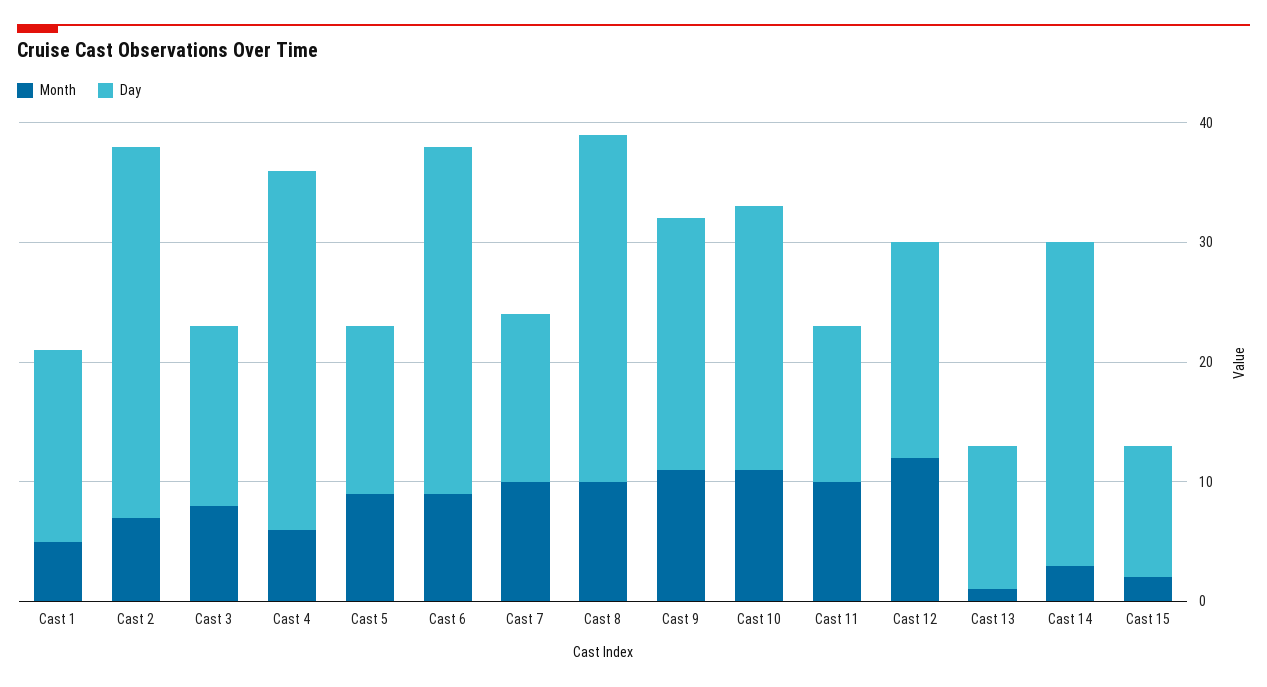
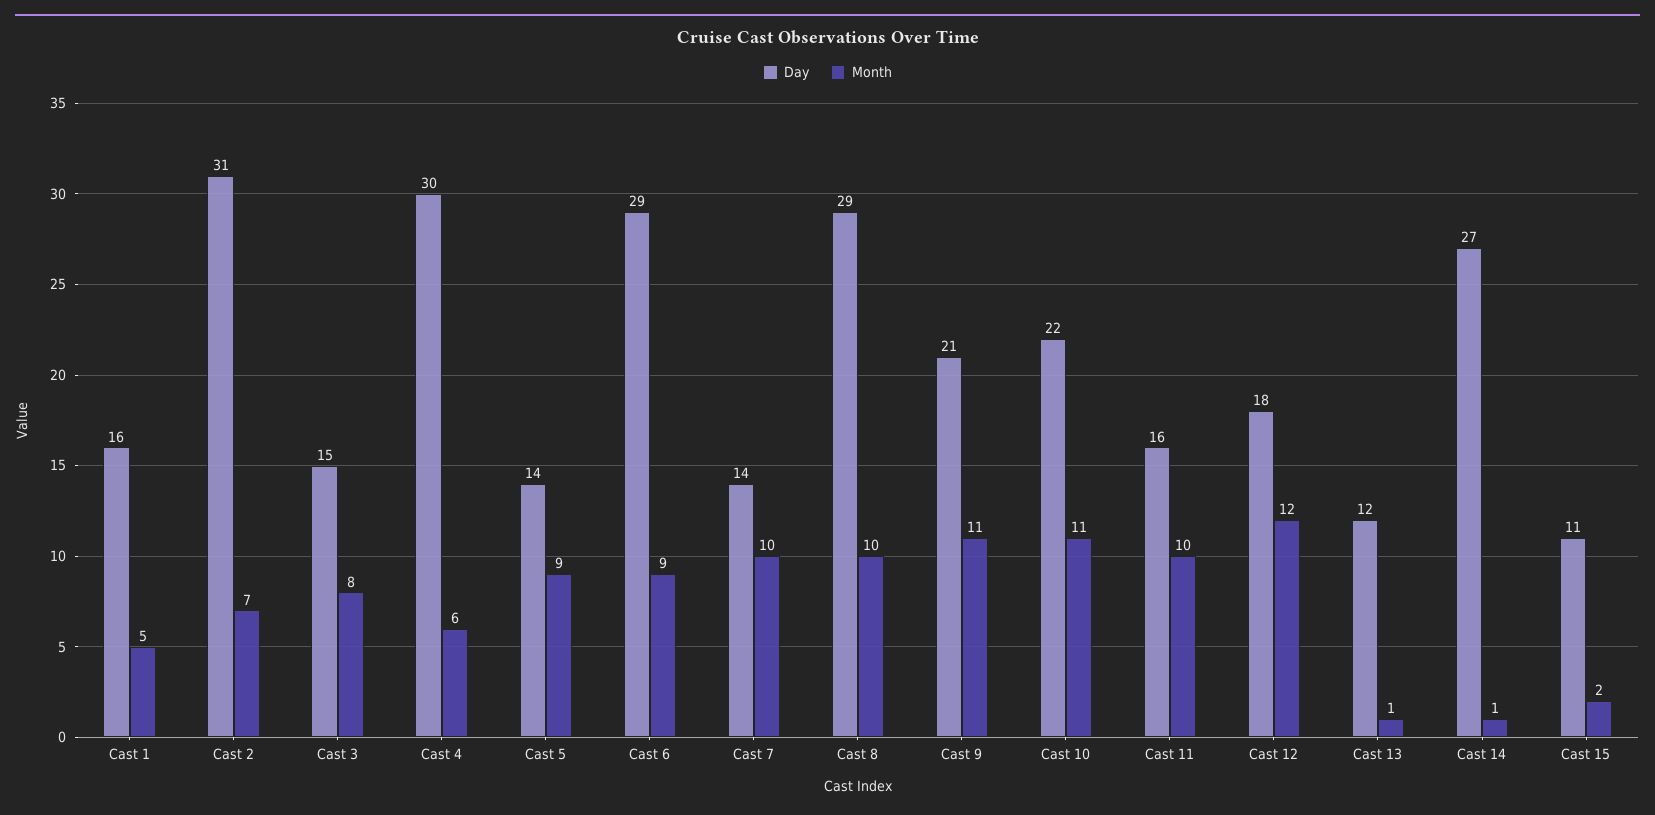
Day, Cast 11: 13 -> 16
Month, Cast 14: 3 -> 1

